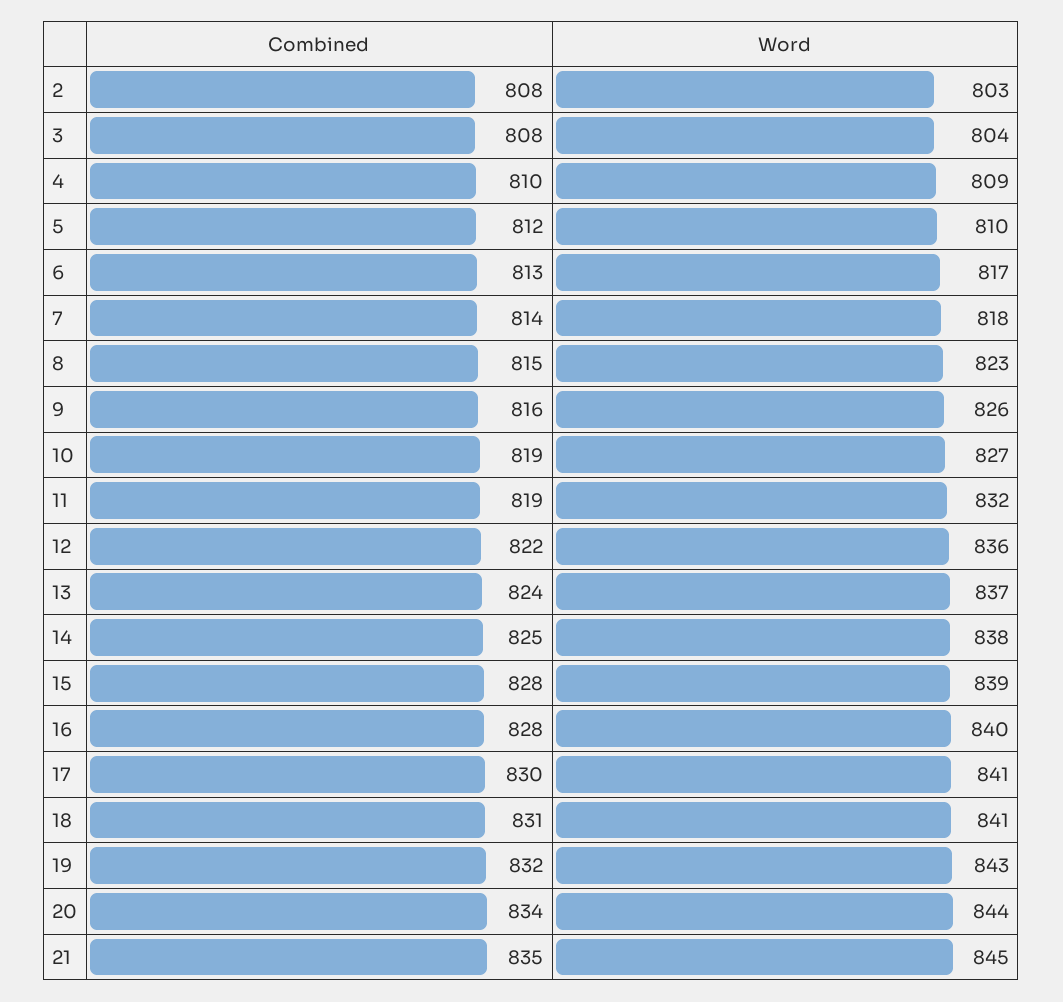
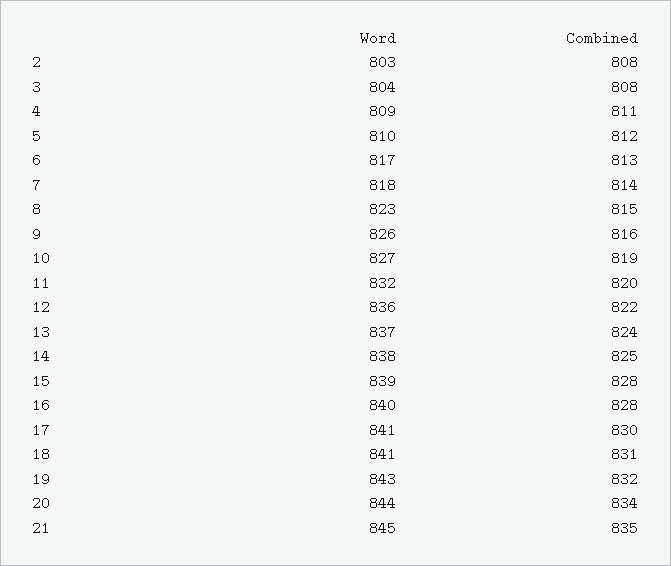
Combined, 4: 810 -> 811
Combined, 11: 819 -> 820

